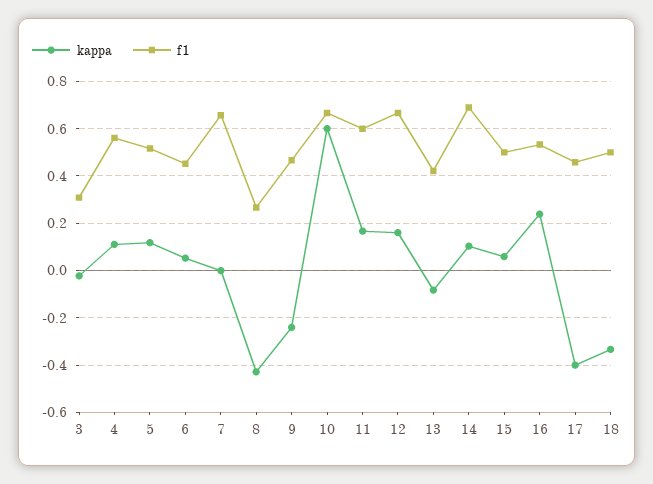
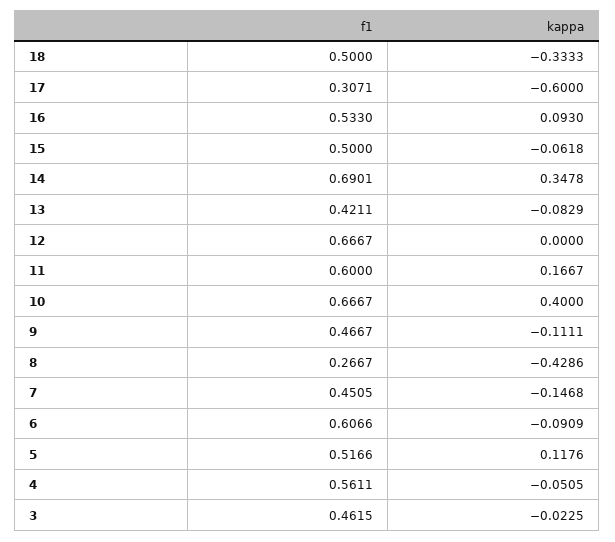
f1, 3: 0.3 -> 0.4615
kappa, 4: 0.1 -> -0.0505
kappa, 6: 0.05 -> -0.0909
f1, 6: 0.45 -> 0.6066
kappa, 7: 0 -> -0.1468
f1, 7: 0.65 -> 0.4505
kappa, 9: -0.25 -> -0.1111
kappa, 10: 0.6 -> 0.4
kappa, 12: 0.15 -> 0
kappa, 14: 0.1 -> 0.3478
kappa, 15: 0.05 -> -0.0618
kappa, 16: 0.25 -> 0.093
kappa, 17: -0.4 -> -0.6
f1, 17: 0.45 -> 0.3071

